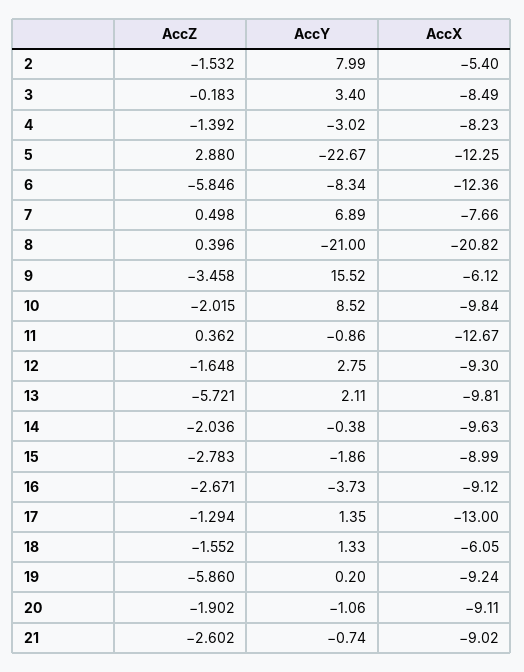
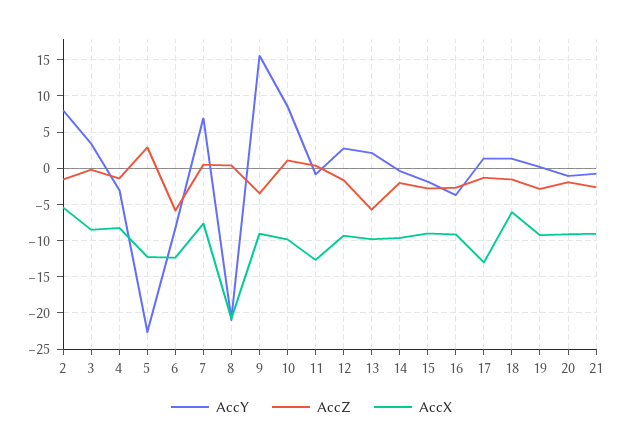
AccX, 9: -6.12 -> -9
AccZ, 10: -2.015 -> 1
AccZ, 19: -5.86 -> -3

